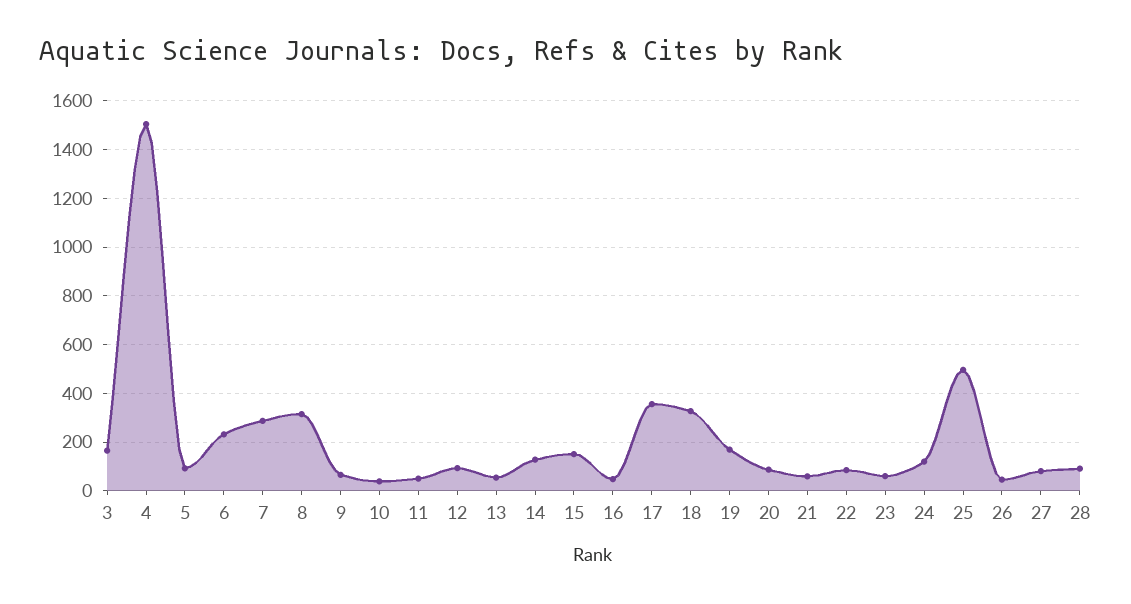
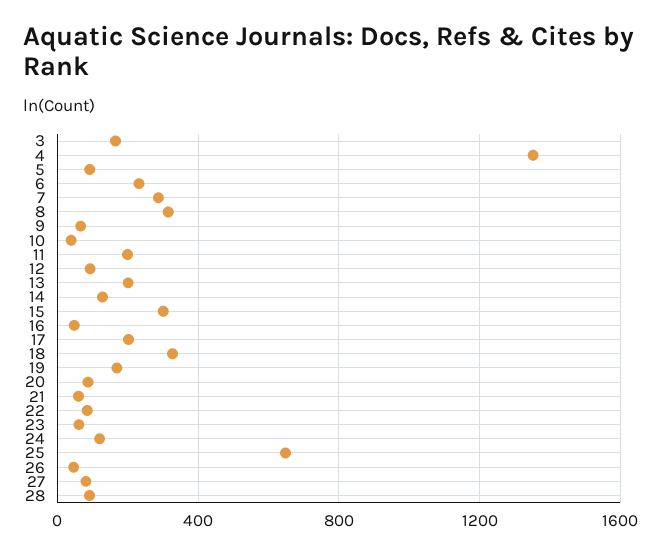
4: 1500 -> 1350
11: 50 -> 200
13: 50 -> 200
15: 150 -> 300
17: 350 -> 200
25: 500 -> 650

